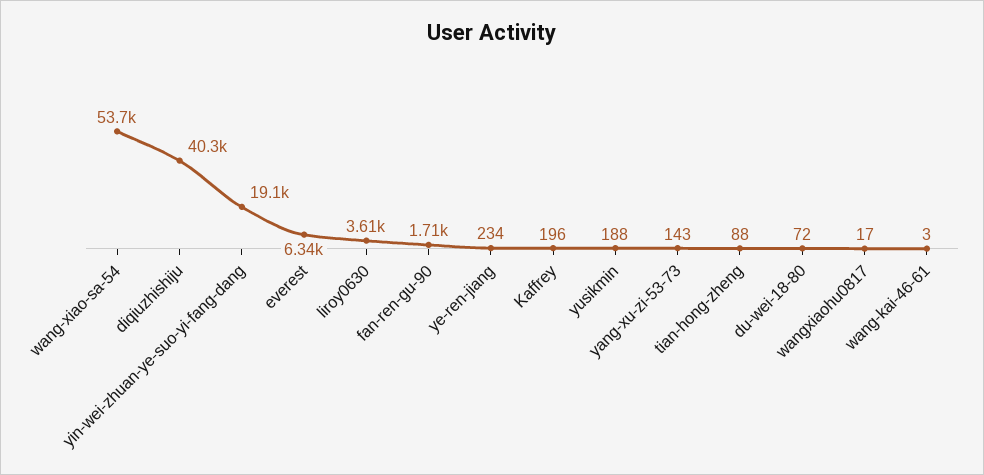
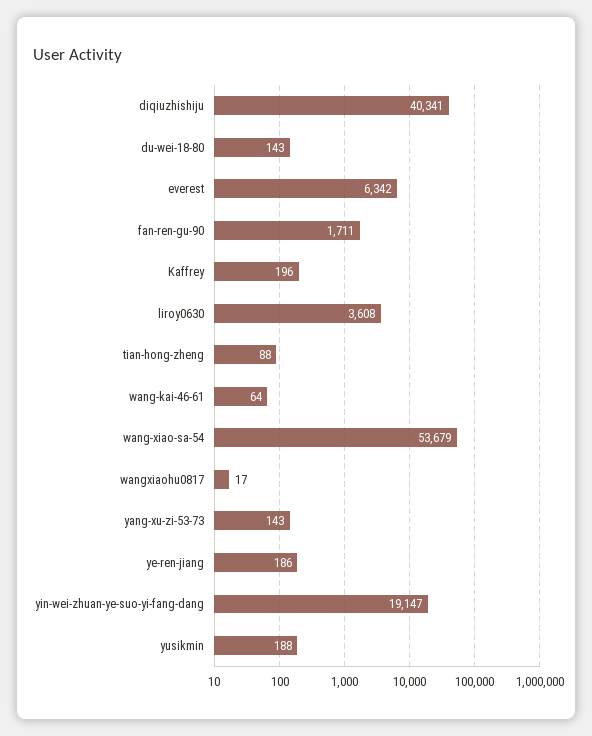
ye-ren-jiang: 234 -> 186
du-wei-18-80: 72 -> 143
wang-kai-46-61: 3 -> 64

